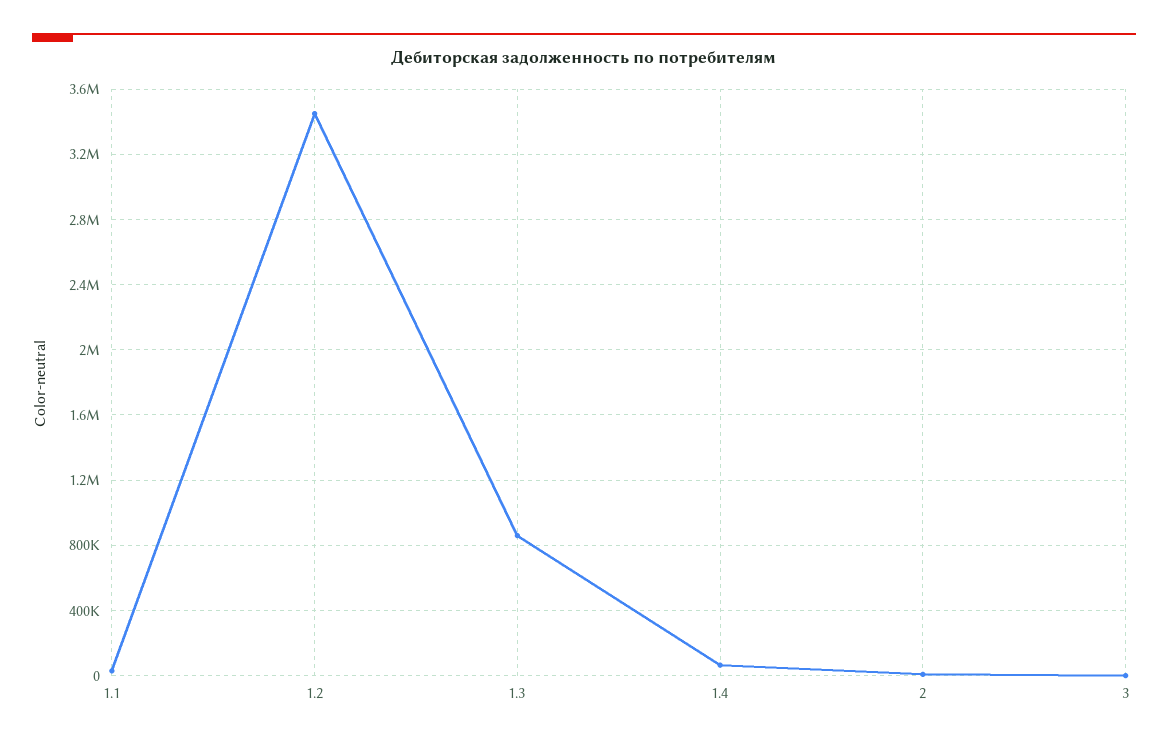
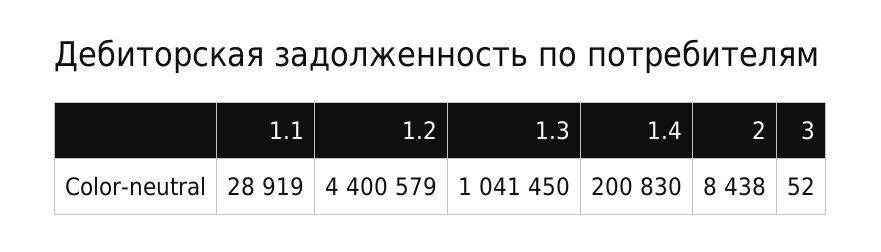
1.2: 3450000 -> 4400579
1.3: 850000 -> 1041450
1.4: 50000 -> 200830

